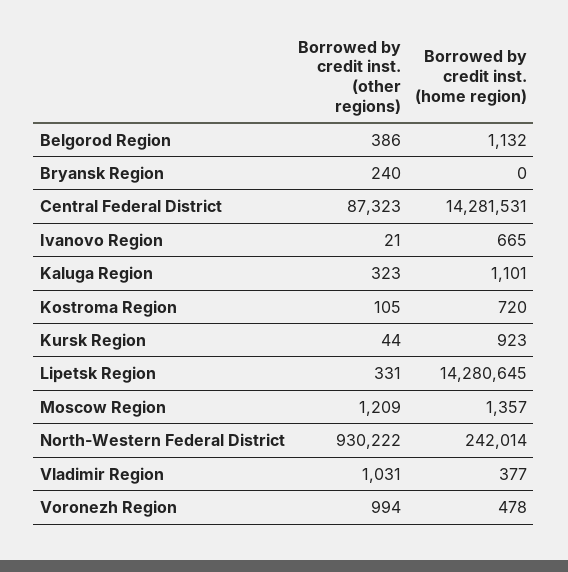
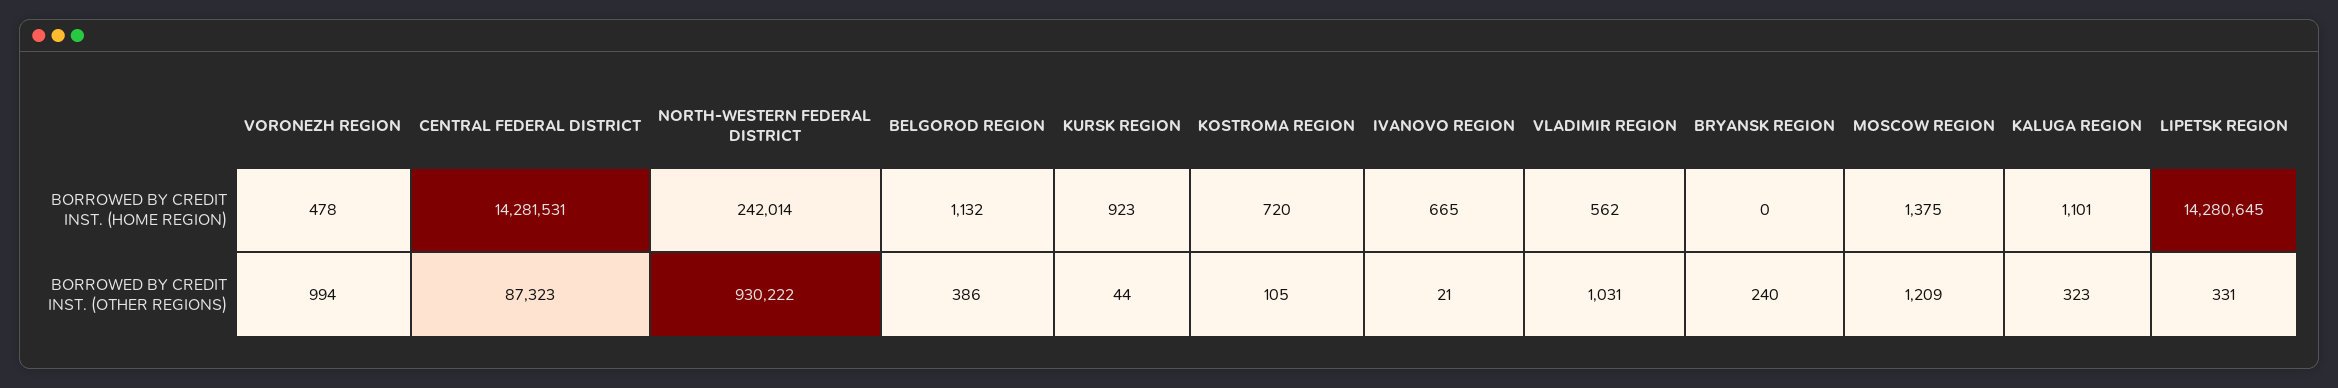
Borrowed by credit inst. (home region), Moscow Region: 1357 -> 1375
Borrowed by credit inst. (home region), Vladimir Region: 377 -> 562

